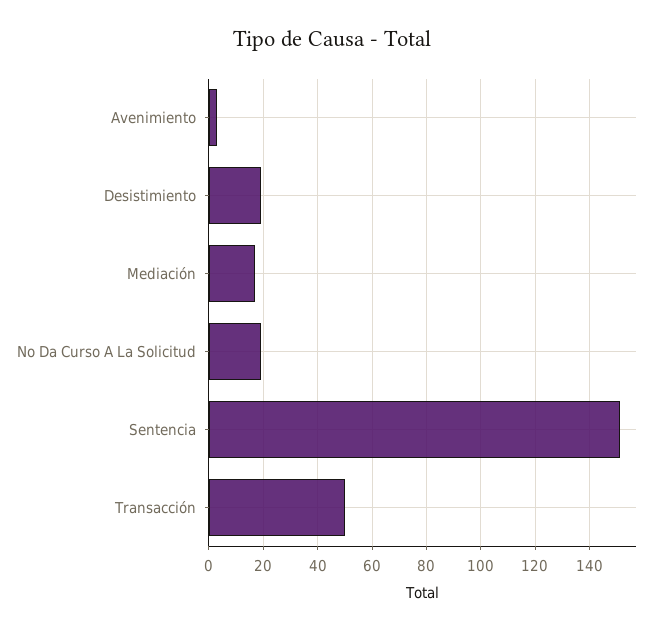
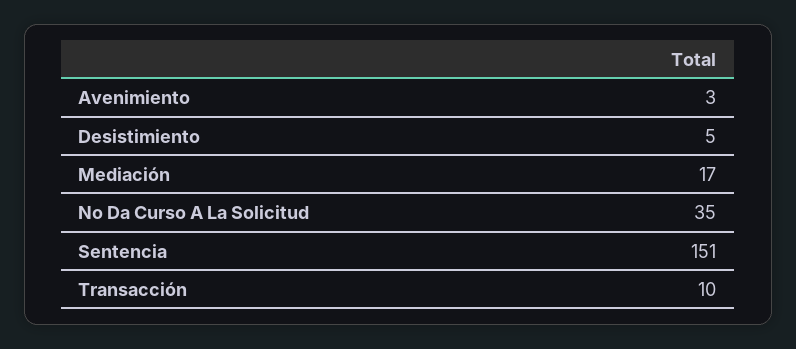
Desistimiento: 20 -> 5
No Da Curso A La Solicitud: 20 -> 35
Transacción: 50 -> 10

